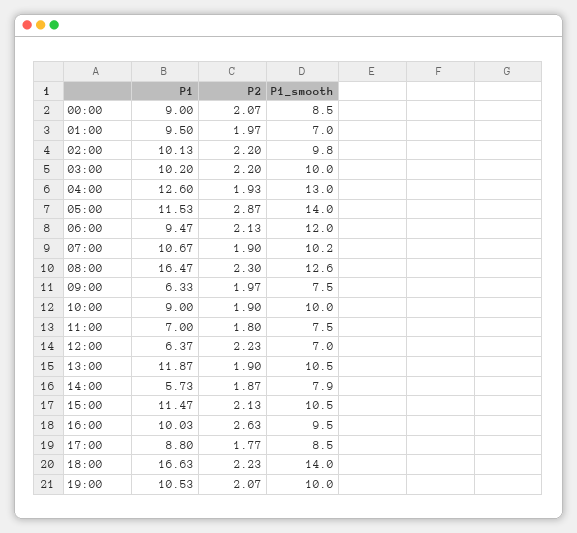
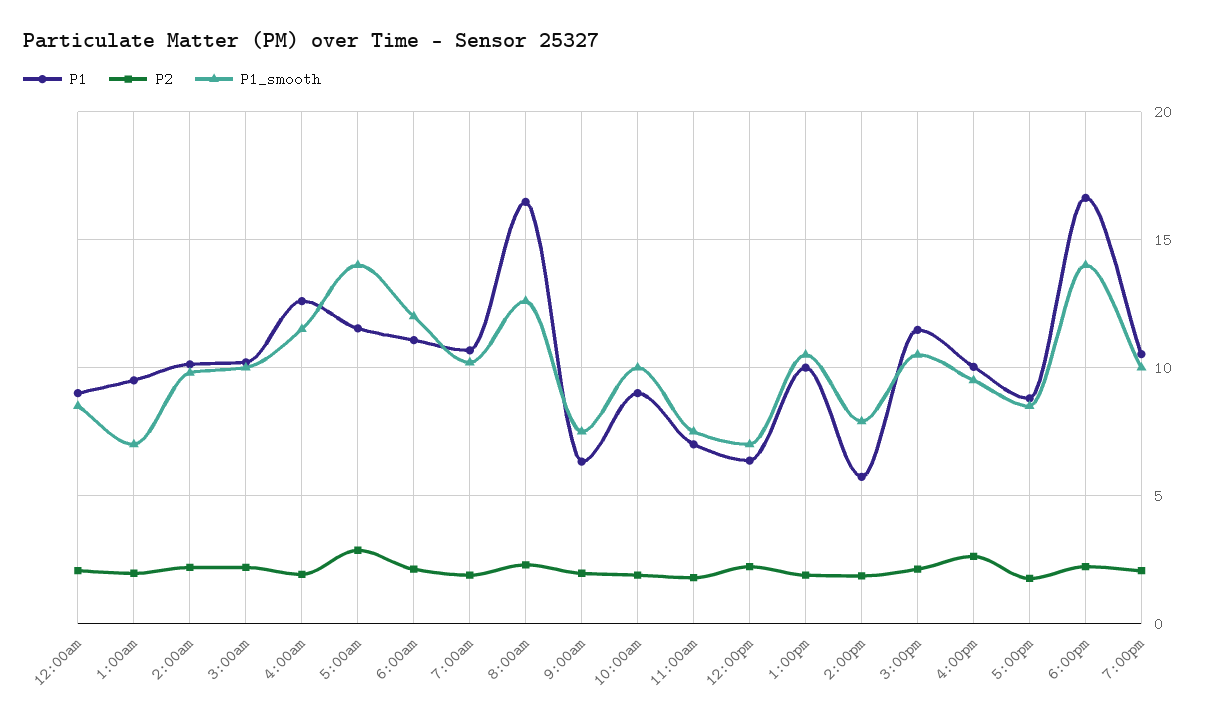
P1_smooth, 04:00: 13 -> 11.5
P1, 06:00: 9.47 -> 11
P1, 13:00: 11.87 -> 10

